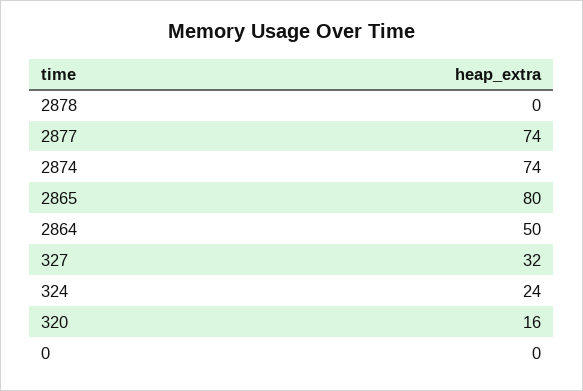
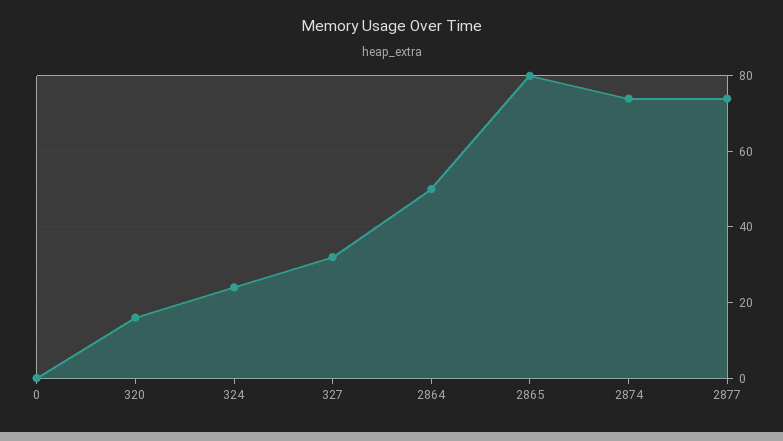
2878: 0 -> none

